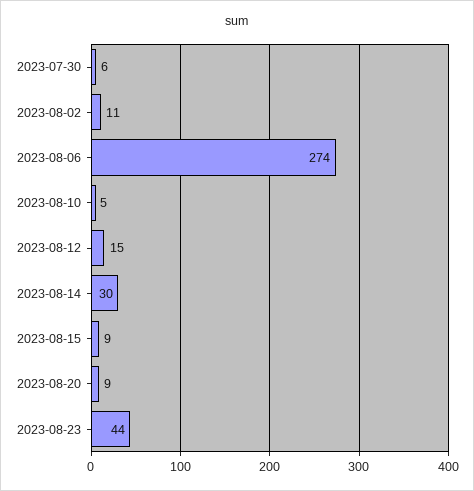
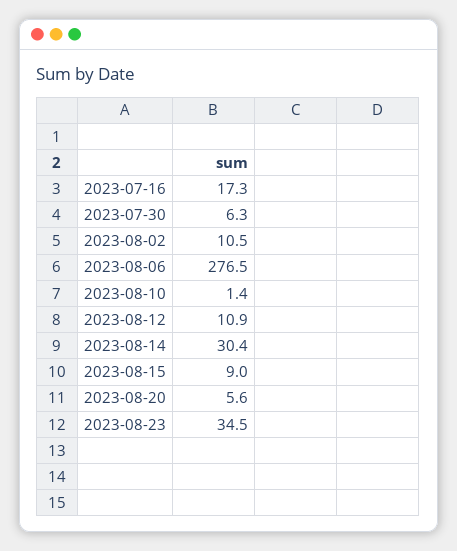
2023-08-06: 274 -> 276.5
2023-08-10: 5 -> 1.4
2023-08-12: 15 -> 10.9
2023-08-20: 9 -> 5.6
2023-08-23: 44 -> 34.5
2023-07-16: none -> 17.3

